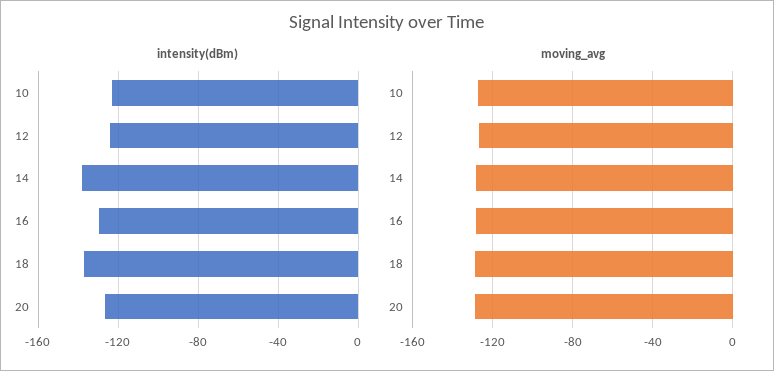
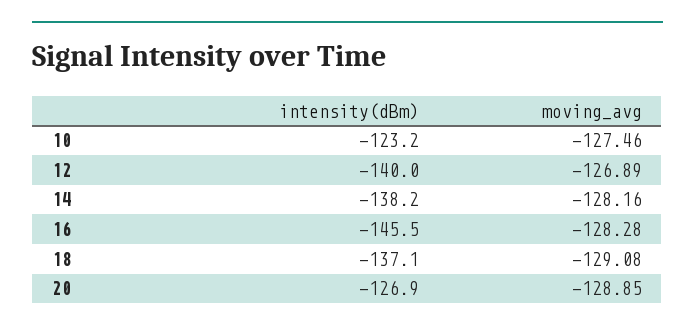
intensity(dBm), 12: -125 -> -140
intensity(dBm), 16: -130 -> -145.5

